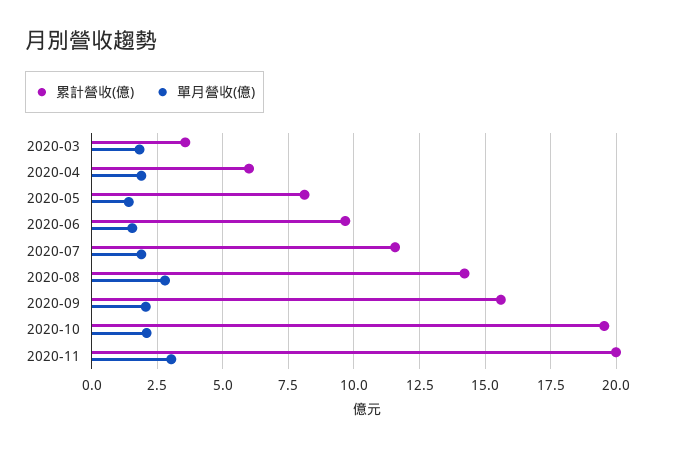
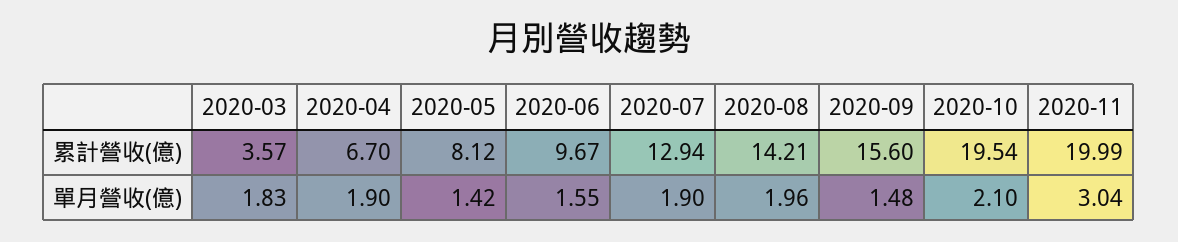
累計營收(億), 2020-04: 6 -> 6.7
累計營收(億), 2020-07: 11.5 -> 12.94
單月營收(億), 2020-08: 2.75 -> 1.96
單月營收(億), 2020-09: 2 -> 1.48

